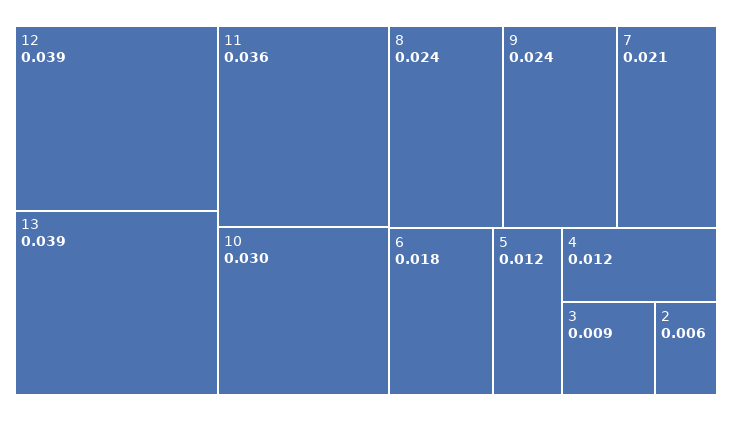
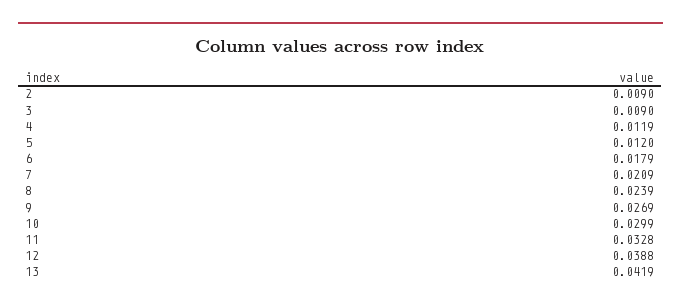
13: 0.039 -> 0.0419
11: 0.036 -> 0.0328
9: 0.024 -> 0.0269
2: 0.006 -> 0.009

